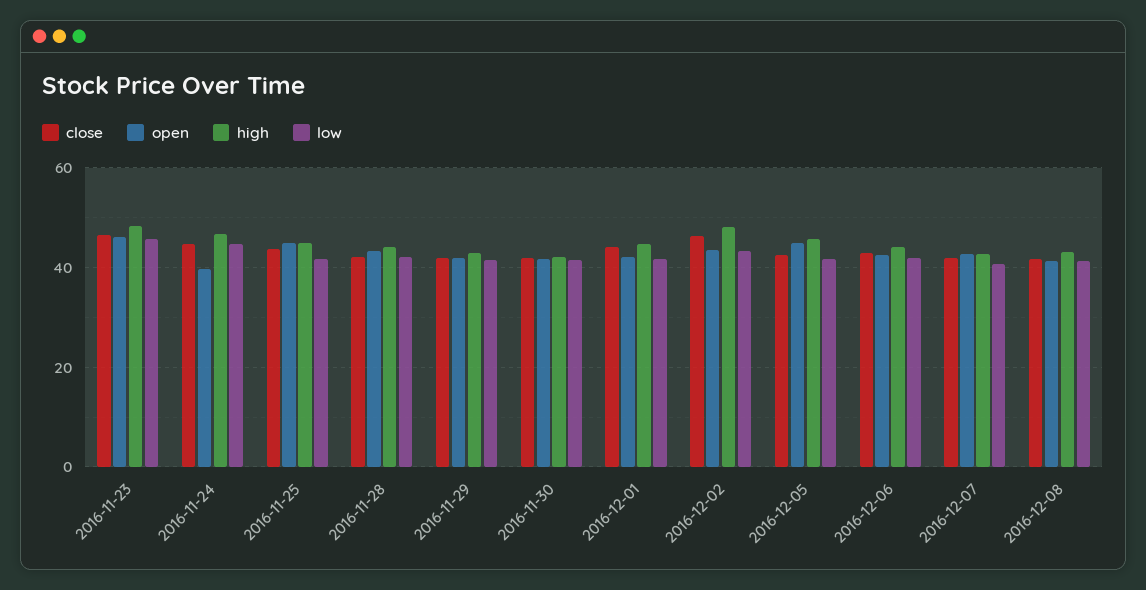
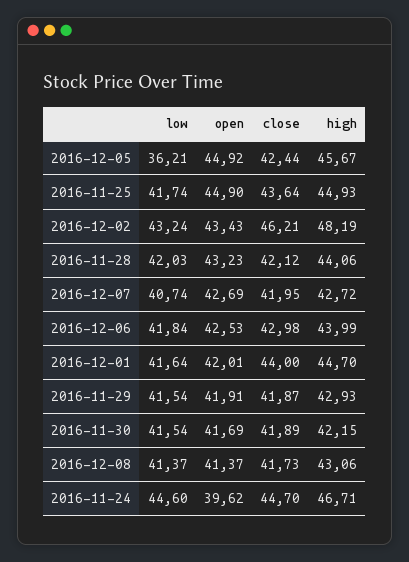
close, 2016-11-23: 46 -> none
open, 2016-11-23: 46 -> none
high, 2016-11-23: 48 -> none
low, 2016-11-23: 46 -> none
low, 2016-12-05: 42 -> 36.21

